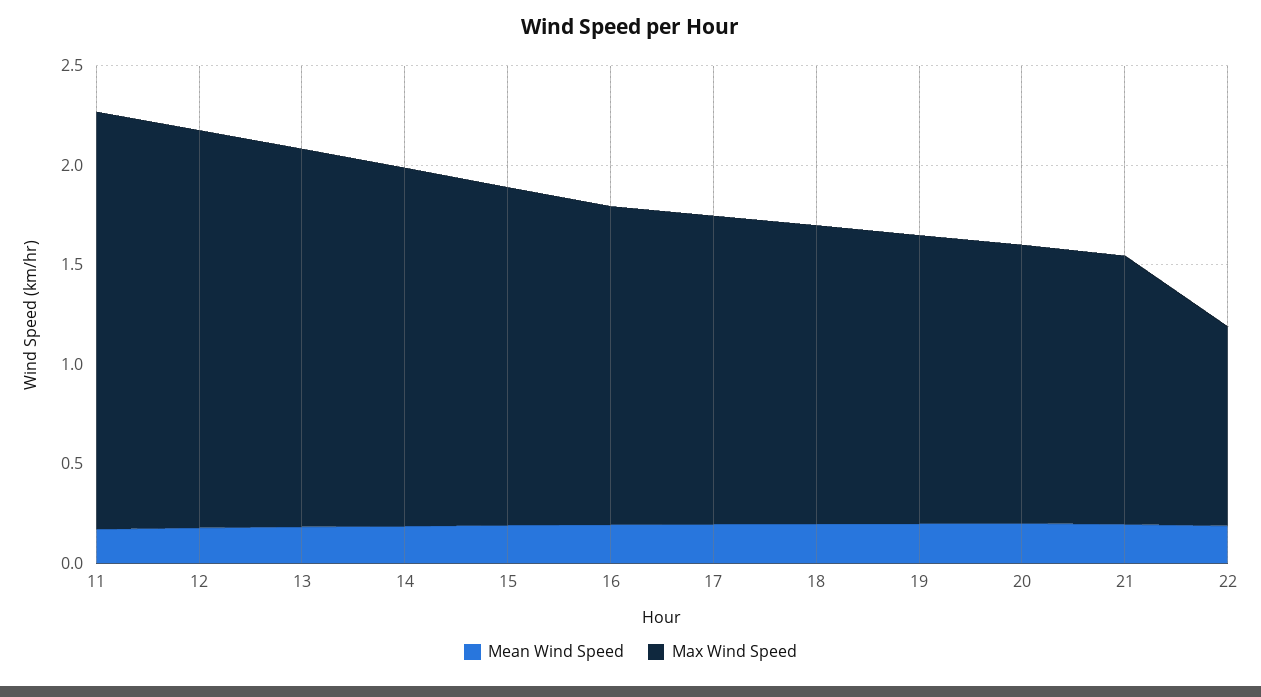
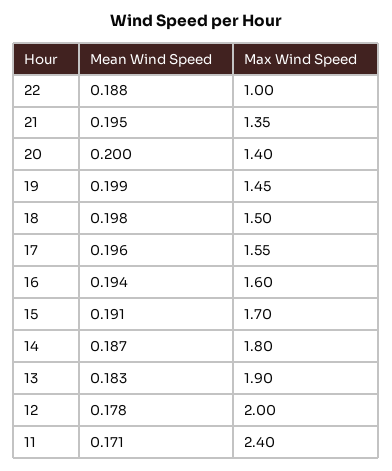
Max Wind Speed, 11: 2.1 -> 2.4

